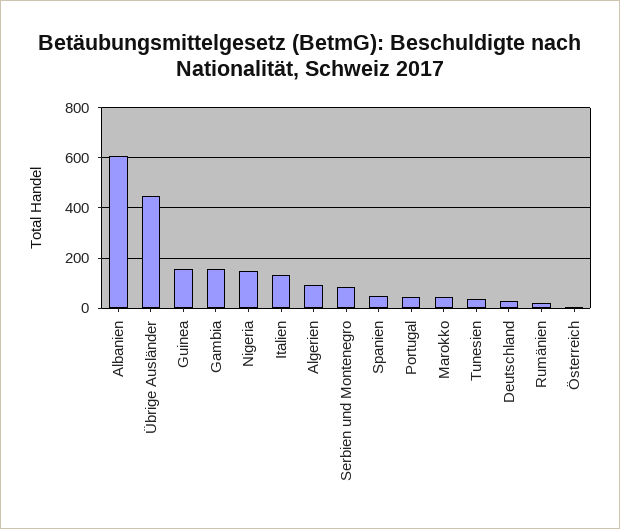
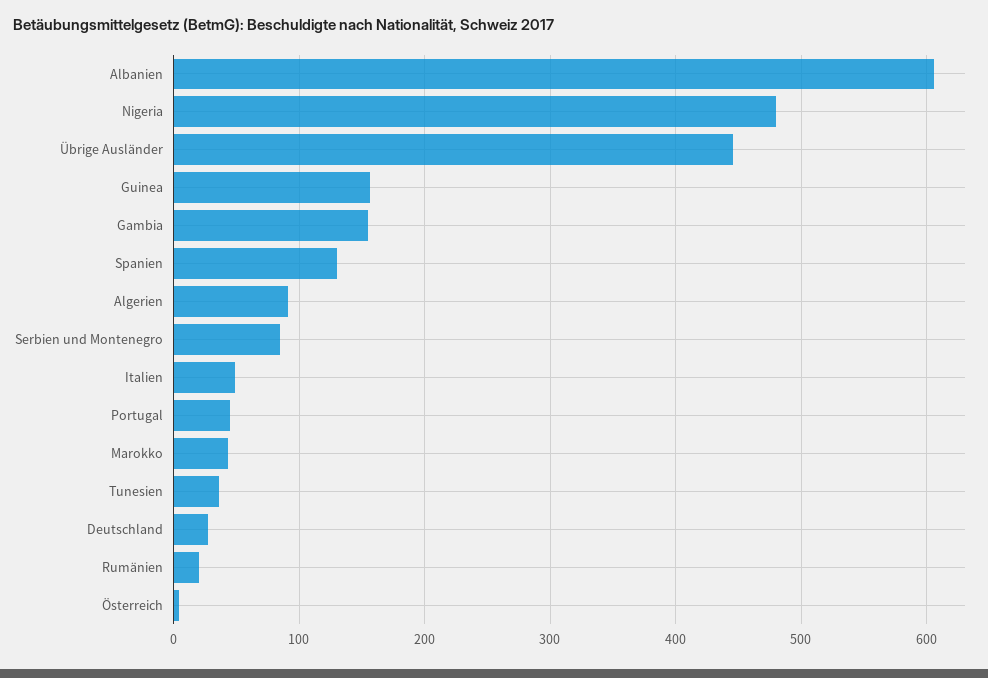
Nigeria: 150 -> 480
Italien: 125 -> 50
Spanien: 50 -> 130

